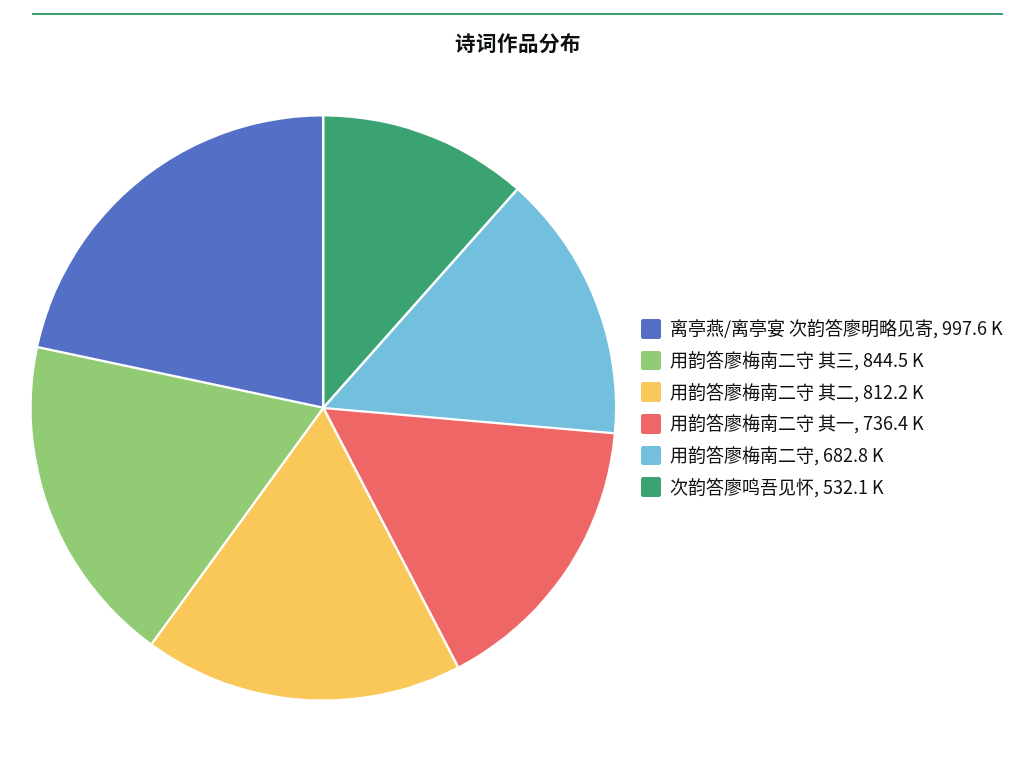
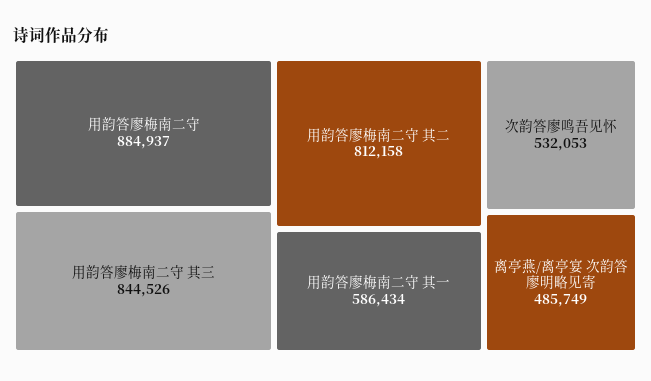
离亭燕/离亭宴 次韵答廖明略见寄: 997600 -> 485749
用韵答廖梅南二守 其一: 736400 -> 586434
用韵答廖梅南二守: 682800 -> 884937

